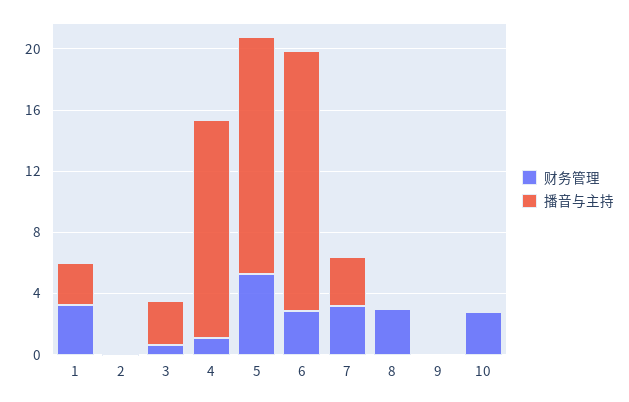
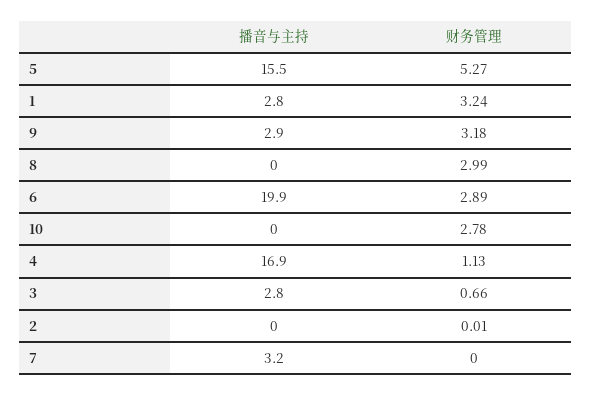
播音与主持, 4: 14 -> 16.9
播音与主持, 6: 17 -> 19.9
财务管理, 7: 3 -> 0
财务管理, 9: 0 -> 3.18
播音与主持, 9: 0 -> 2.9

